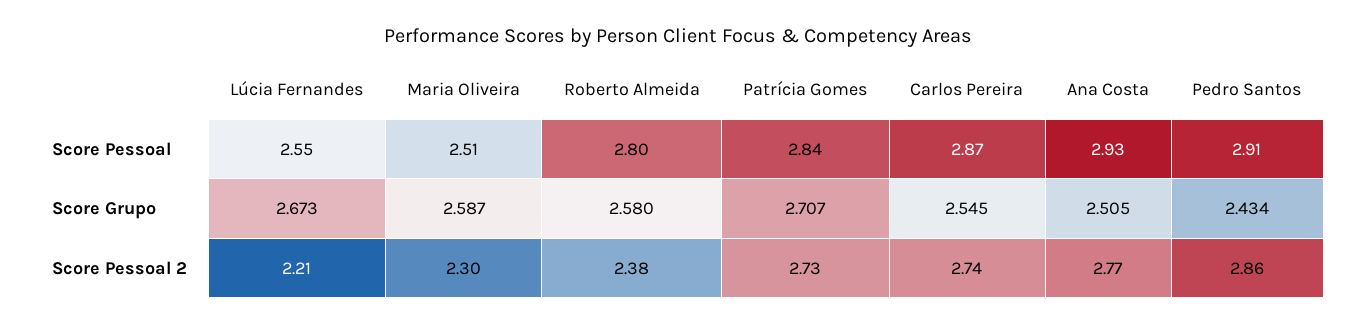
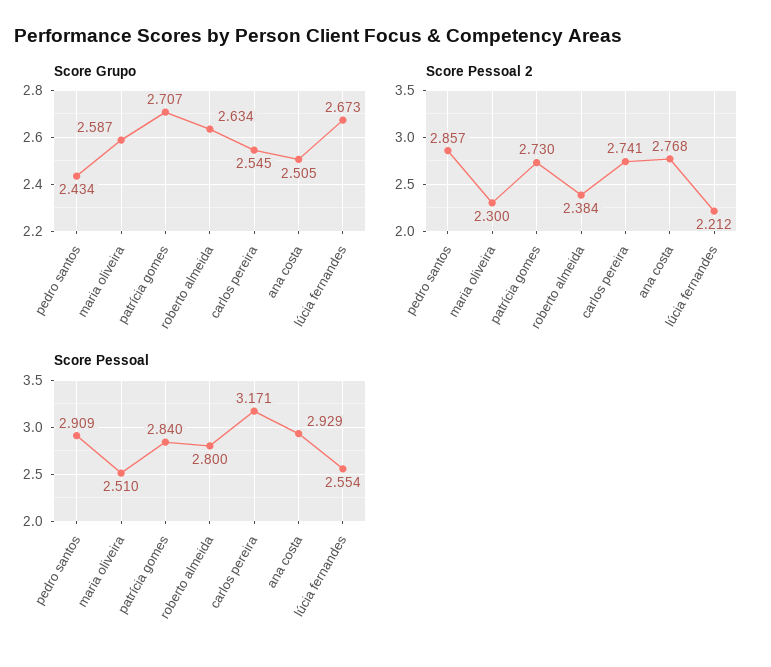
Score Pessoal, Carlos Pereira: 2.87 -> 3.171
Score Grupo, Roberto Almeida: 2.58 -> 2.634

